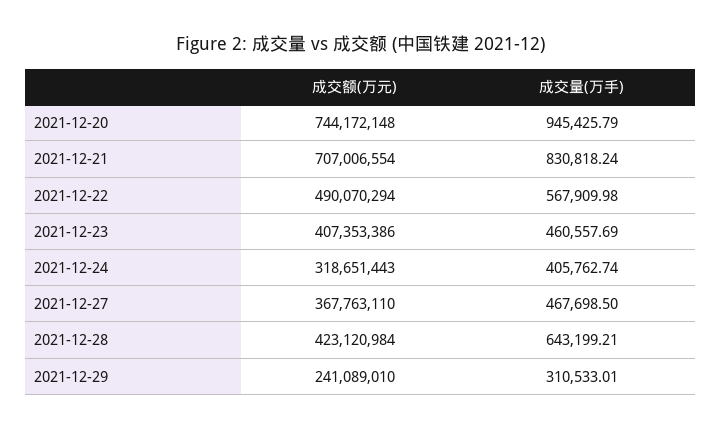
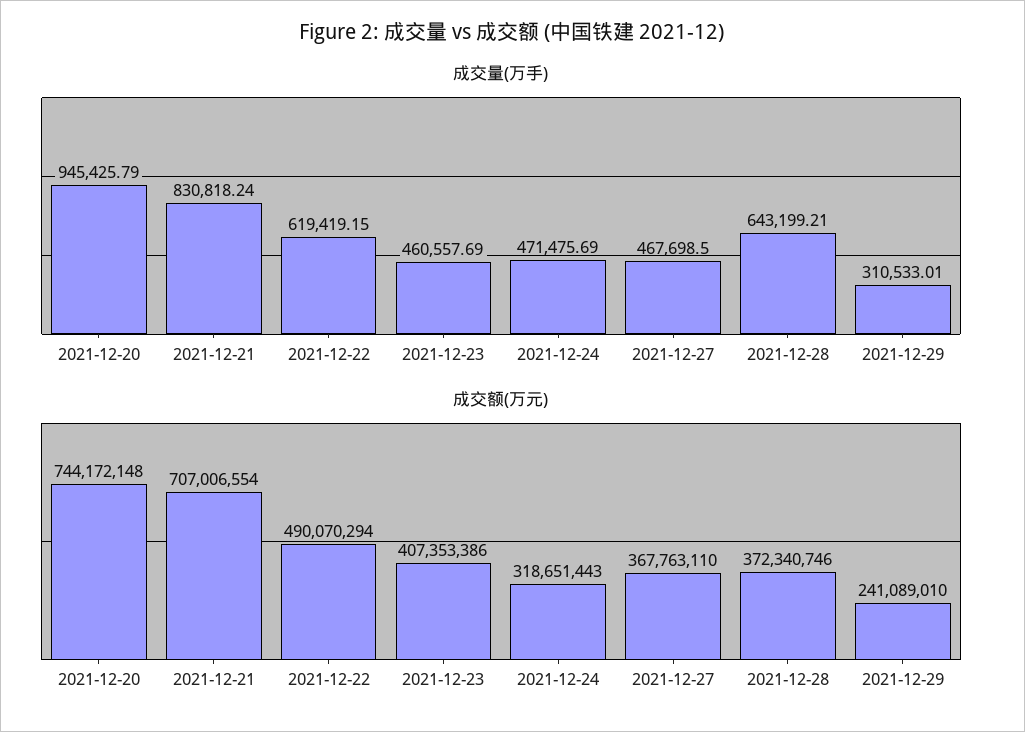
成交量(万手), 2021-12-22: 567909.98 -> 619419.15
成交量(万手), 2021-12-24: 405762.74 -> 471475.69
成交额(万元), 2021-12-28: 423120984 -> 372340746

